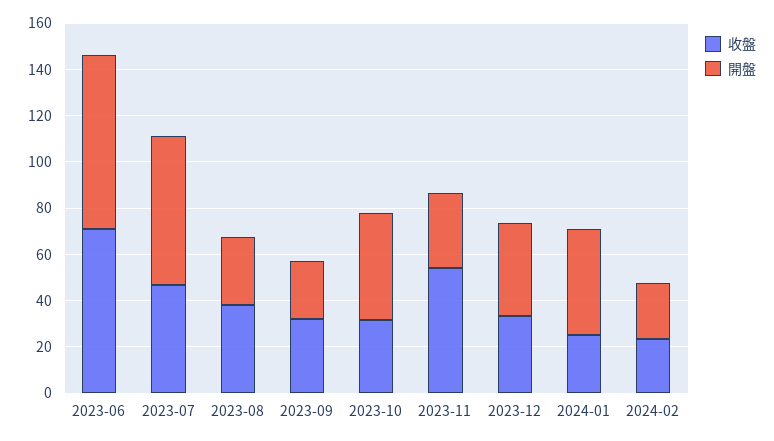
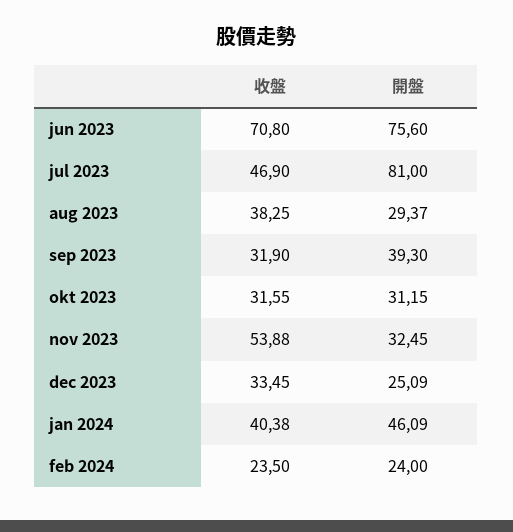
開盤, 2023-07: 65 -> 81
開盤, 2023-09: 25 -> 39.3
開盤, 2023-10: 45 -> 31.15
開盤, 2023-12: 40 -> 25.09
收盤, 2024-01: 25 -> 40.38

